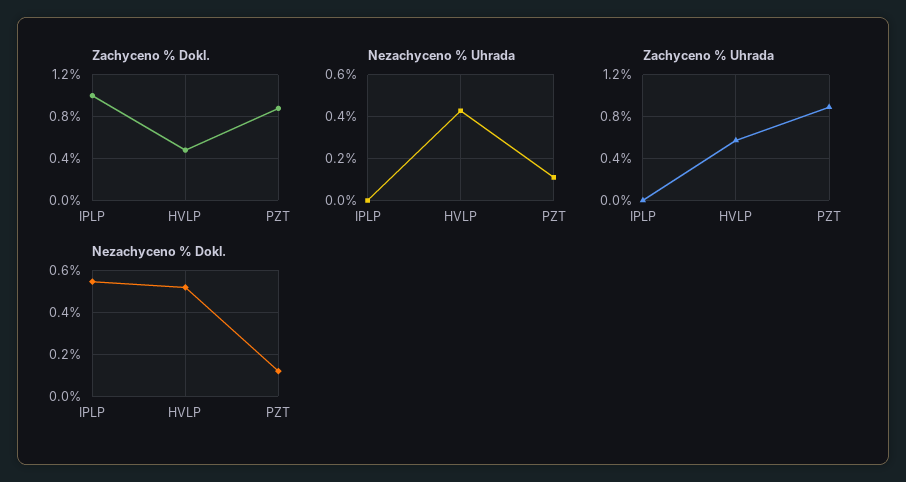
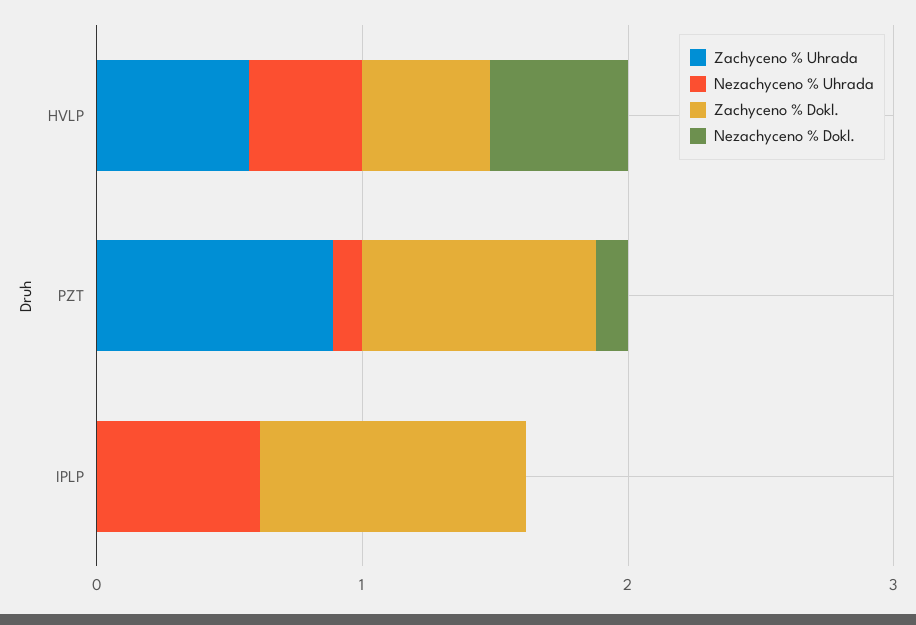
Nezachyceno % Uhrada, IPLP: 0 -> 0.6
Nezachyceno % Dokl., IPLP: 0.55 -> 0

